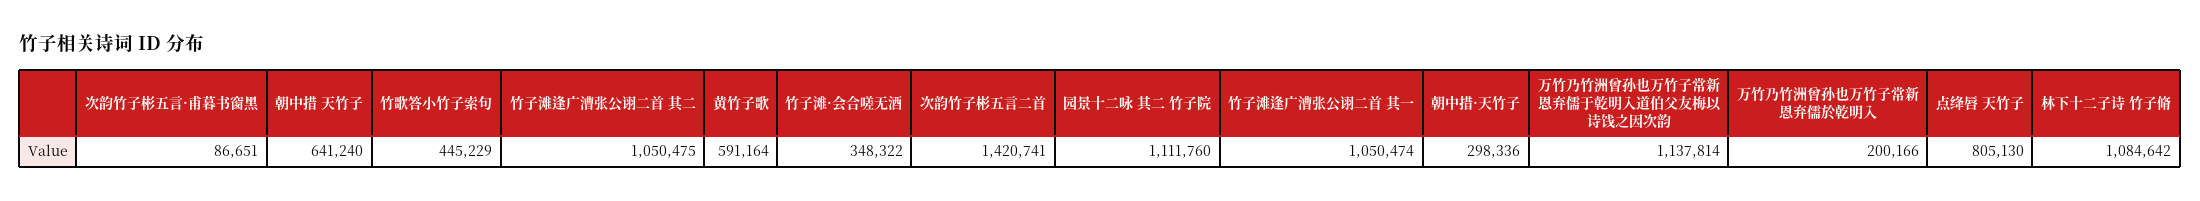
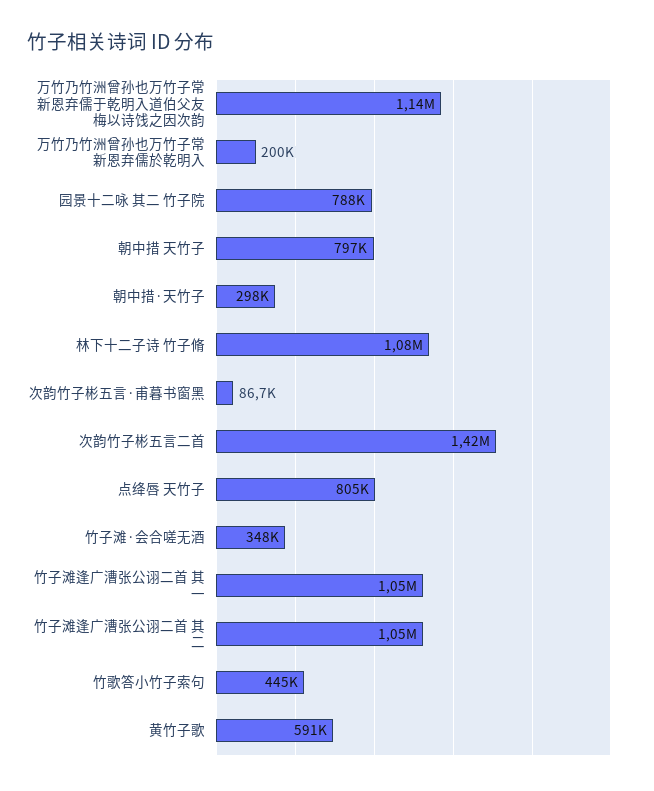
朝中措 天竹子: 641240 -> 797000
园景十二咏 其二 竹子院: 1111760 -> 788000

